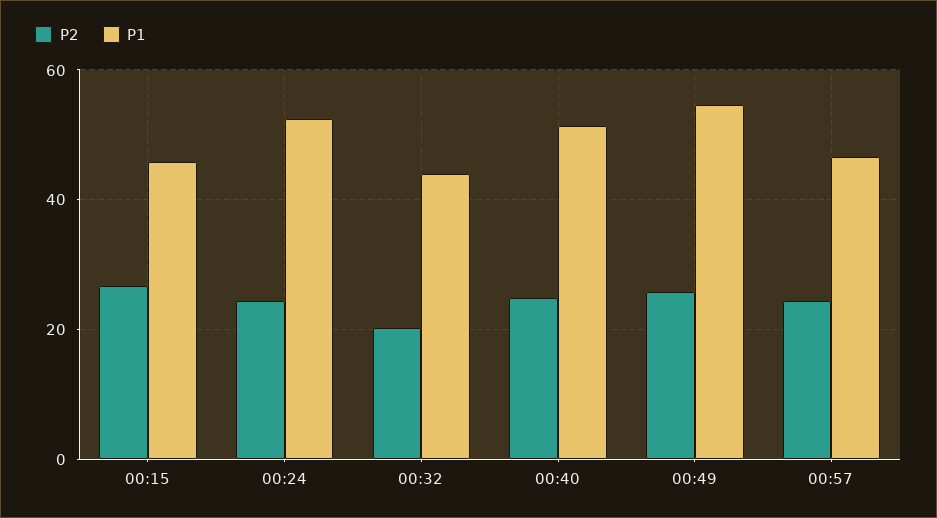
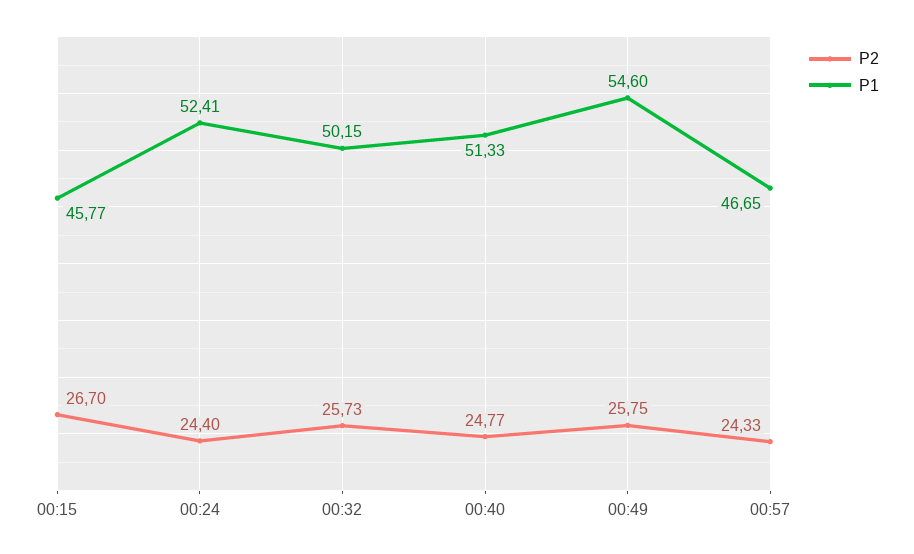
P2, 00:32: 20 -> 25.73
P1, 00:32: 44 -> 50.15

